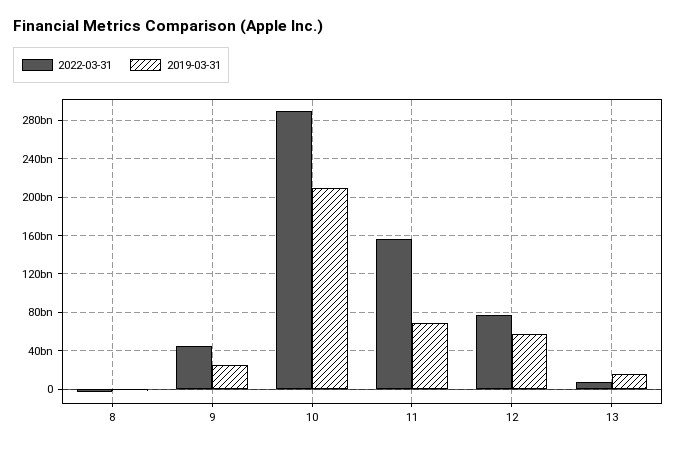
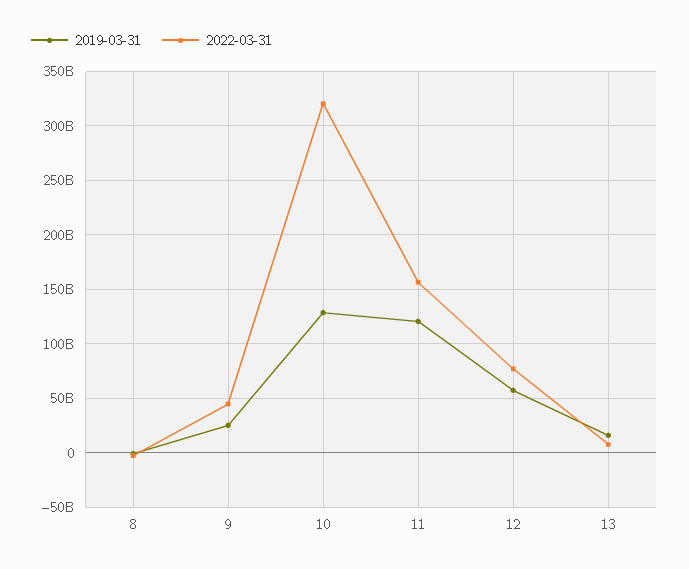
2022-03-31, 10: 290000000000 -> 320000000000
2019-03-31, 10: 210000000000 -> 130000000000
2019-03-31, 11: 70000000000 -> 120000000000

